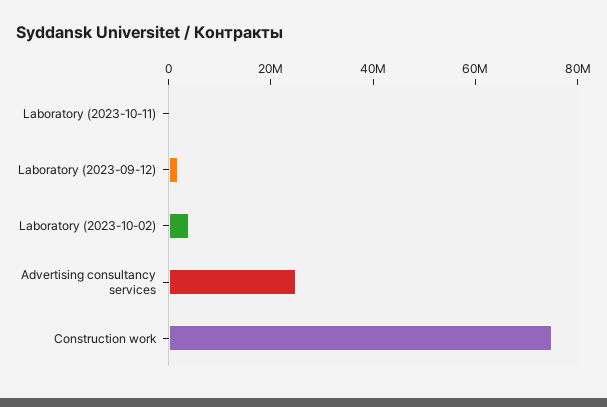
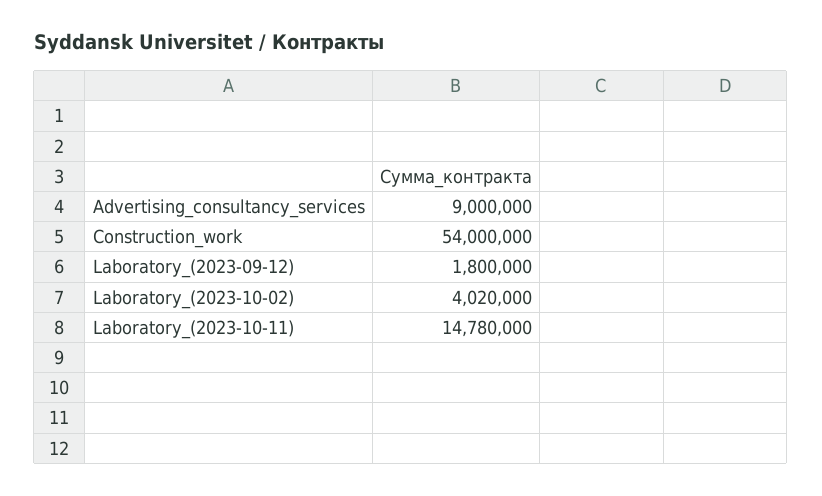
Laboratory (2023-10-11): 0 -> 14780000
Advertising consultancy services: 25000000 -> 9000000
Construction work: 75000000 -> 54000000

